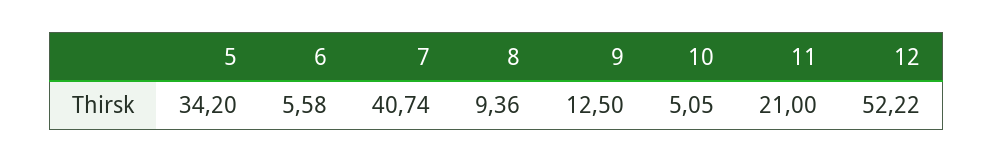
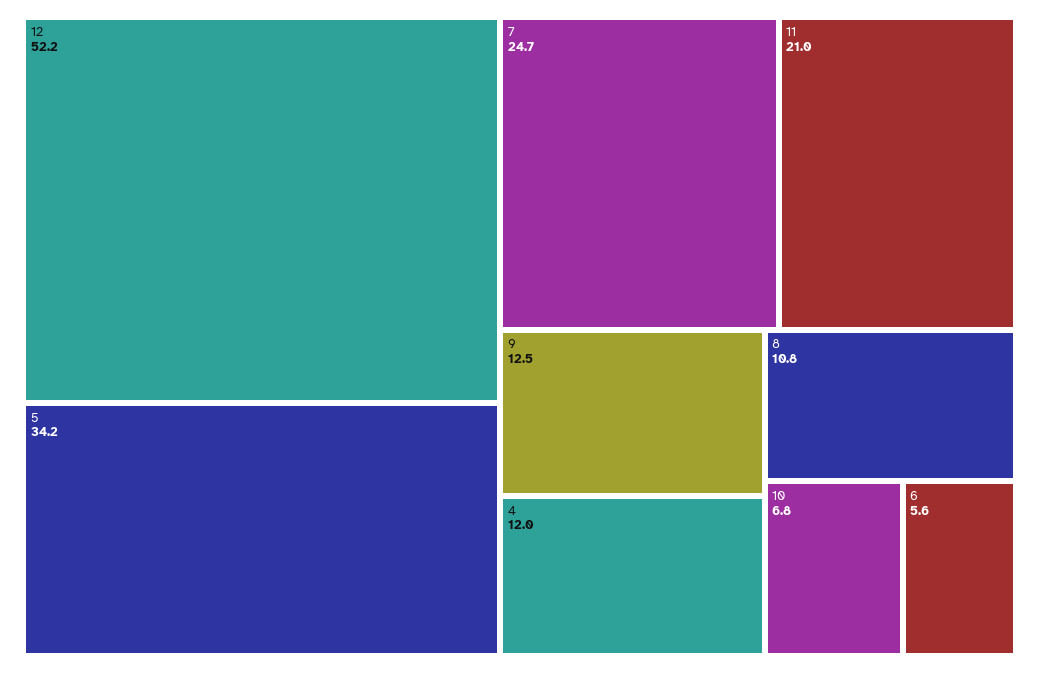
7: 40.74 -> 24.7
8: 9.36 -> 10.8
10: 5.05 -> 6.8
4: none -> 12

